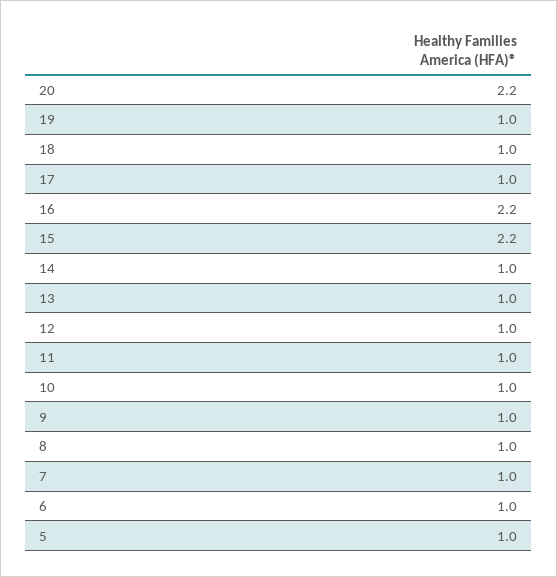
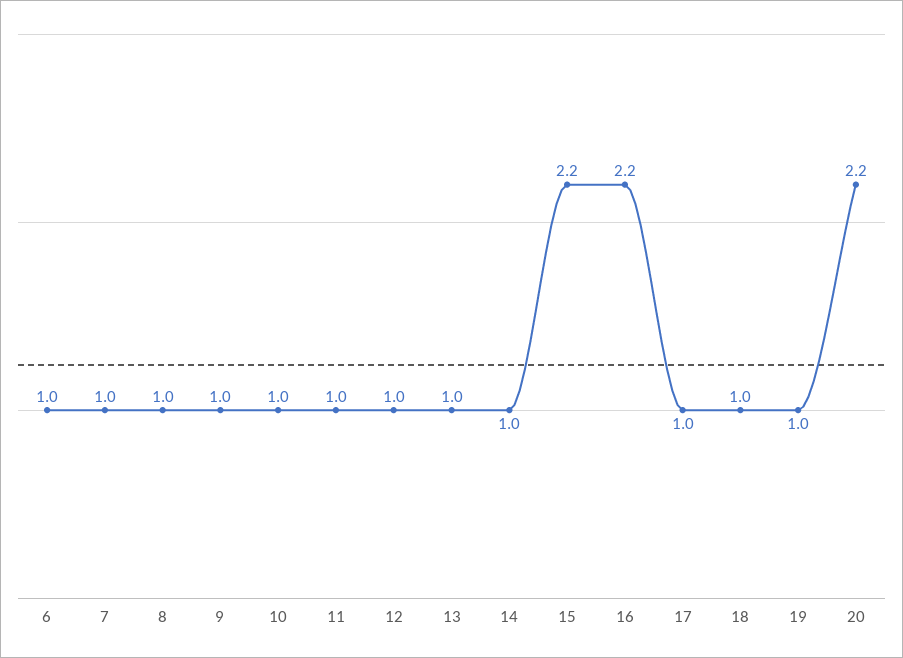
5: 1 -> none

